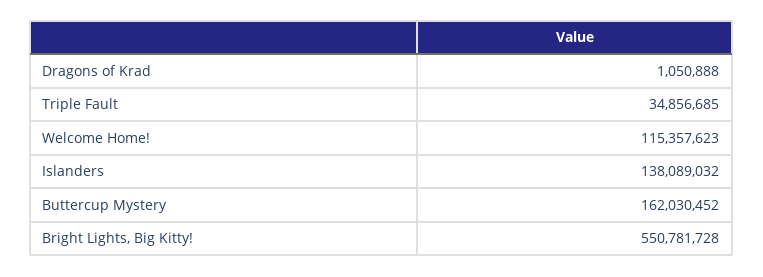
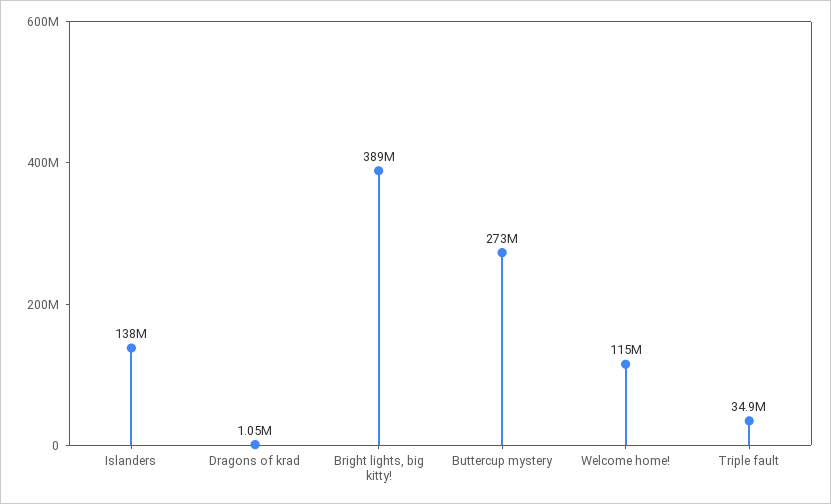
Buttercup Mystery: 162030452 -> 273000000
Bright Lights, Big Kitty!: 550781728 -> 389000000

